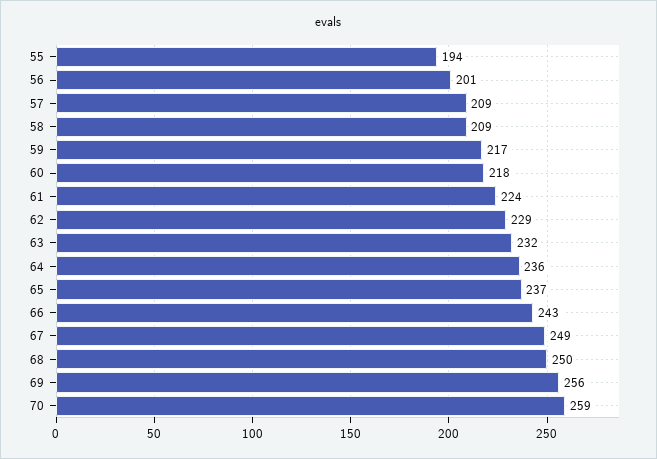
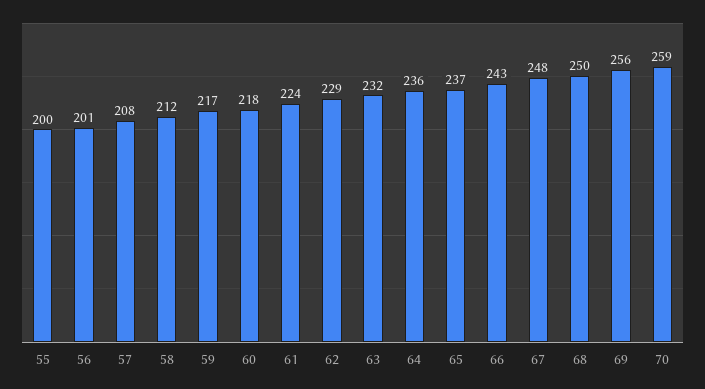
55: 194 -> 200
57: 209 -> 208
58: 209 -> 212
67: 249 -> 248

